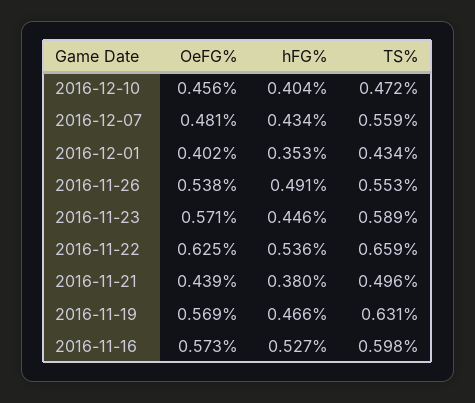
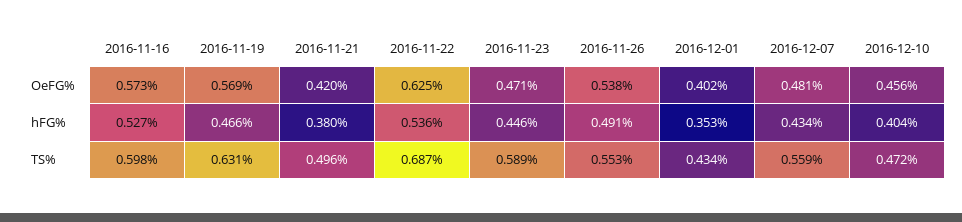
OeFG%, 2016-11-23: 0.571 -> 0.471
TS%, 2016-11-22: 0.659 -> 0.687
OeFG%, 2016-11-21: 0.439 -> 0.42

